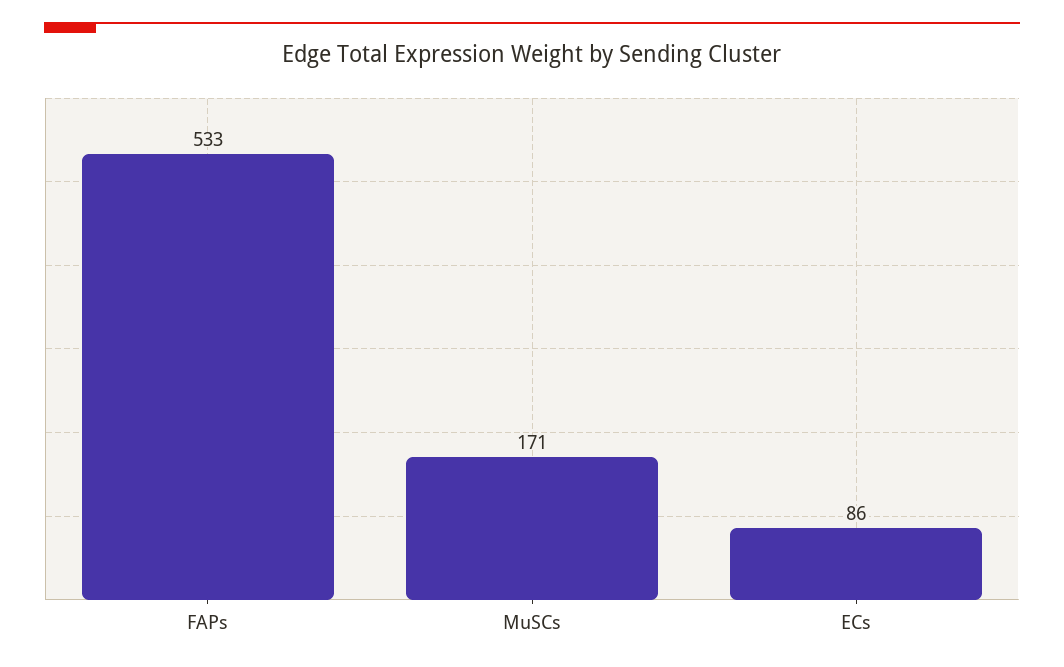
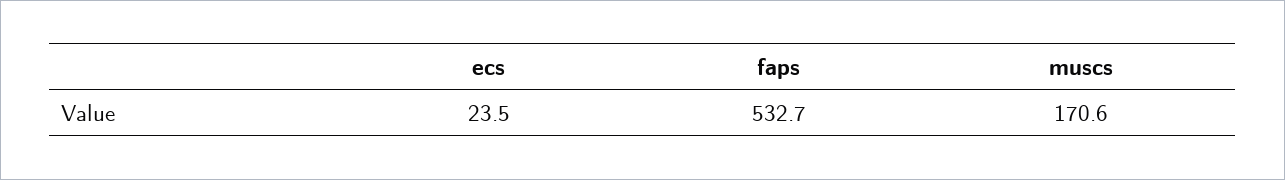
ECs: 86 -> 23.5

